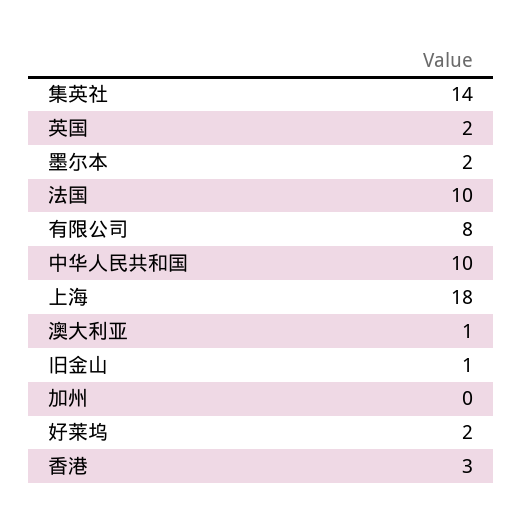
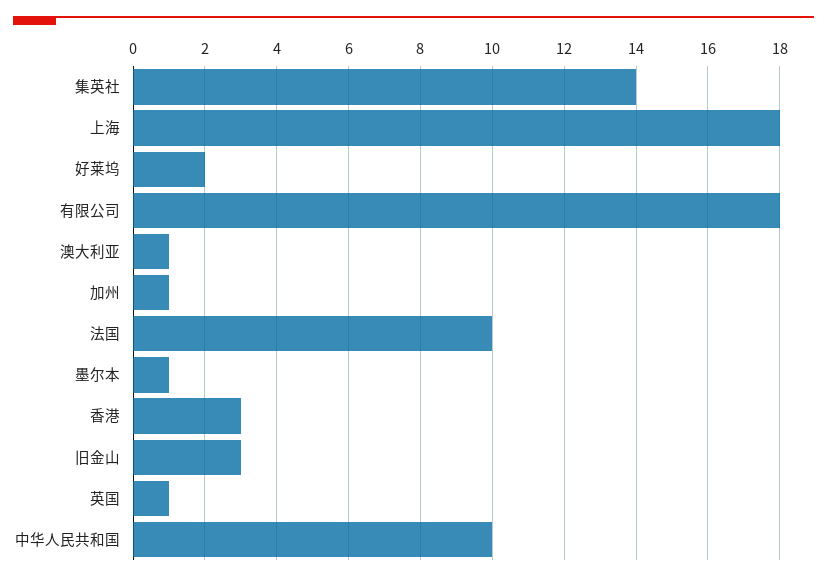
英国: 2 -> 1
墨尔本: 2 -> 1
有限公司: 8 -> 18
旧金山: 1 -> 3
加州: 0 -> 1

